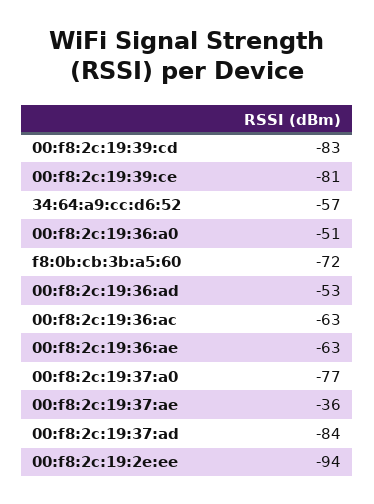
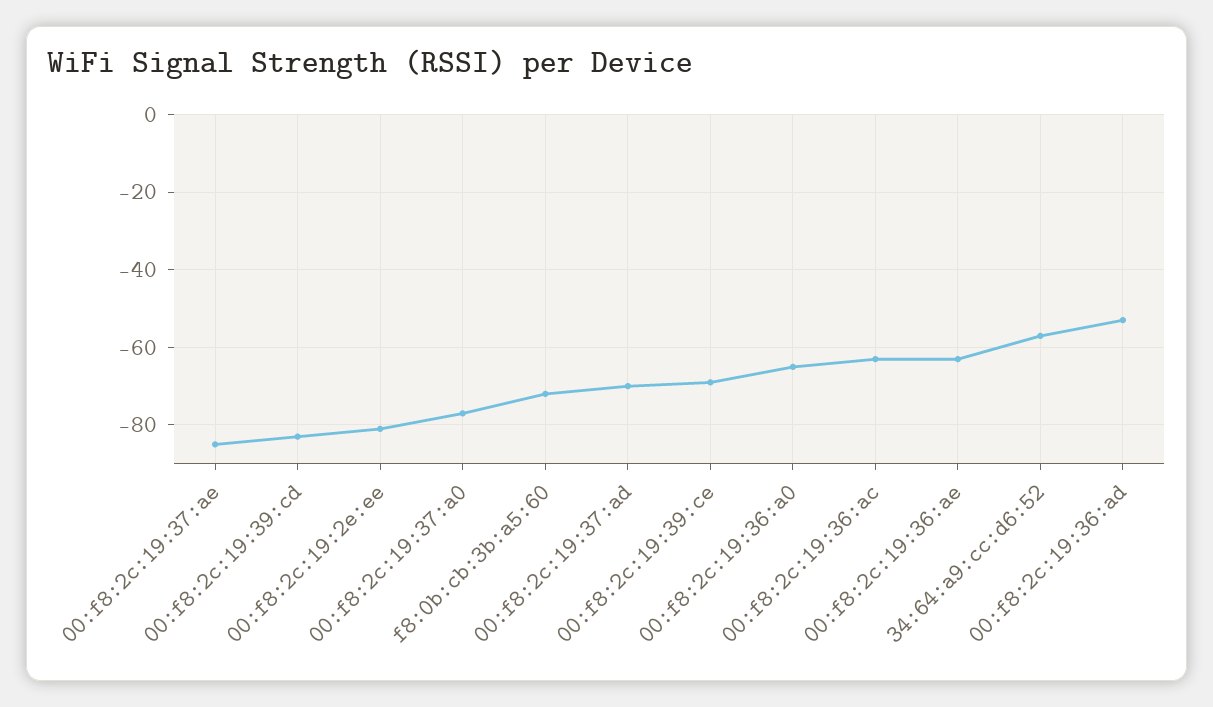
00:f8:2c:19:39:ce: -81 -> -70
00:f8:2c:19:36:a0: -51 -> -65
00:f8:2c:19:37:ae: -36 -> -85
00:f8:2c:19:37:ad: -84 -> -70
00:f8:2c:19:2e:ee: -94 -> -80

